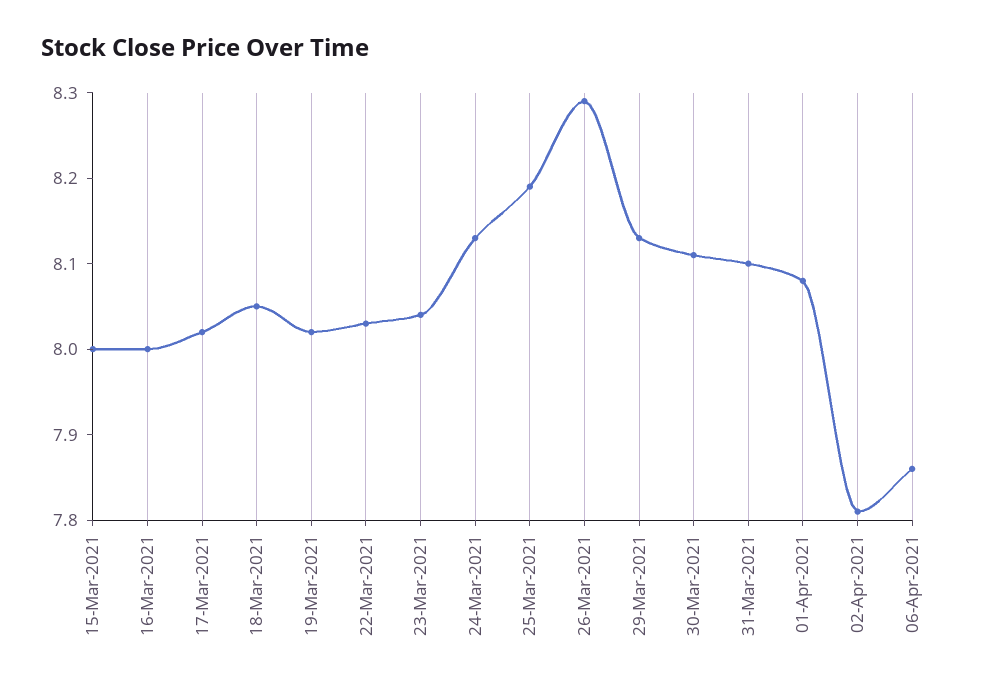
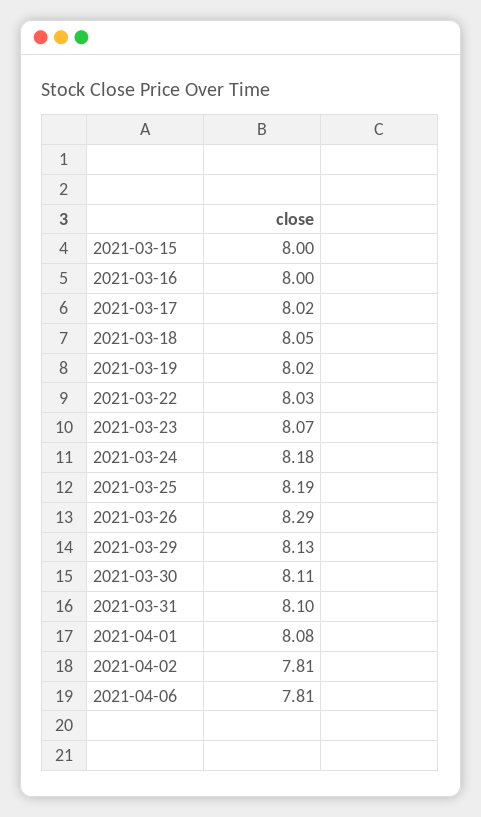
23-Mar-2021: 8.04 -> 8.07
24-Mar-2021: 8.13 -> 8.18
06-Apr-2021: 7.86 -> 7.81

